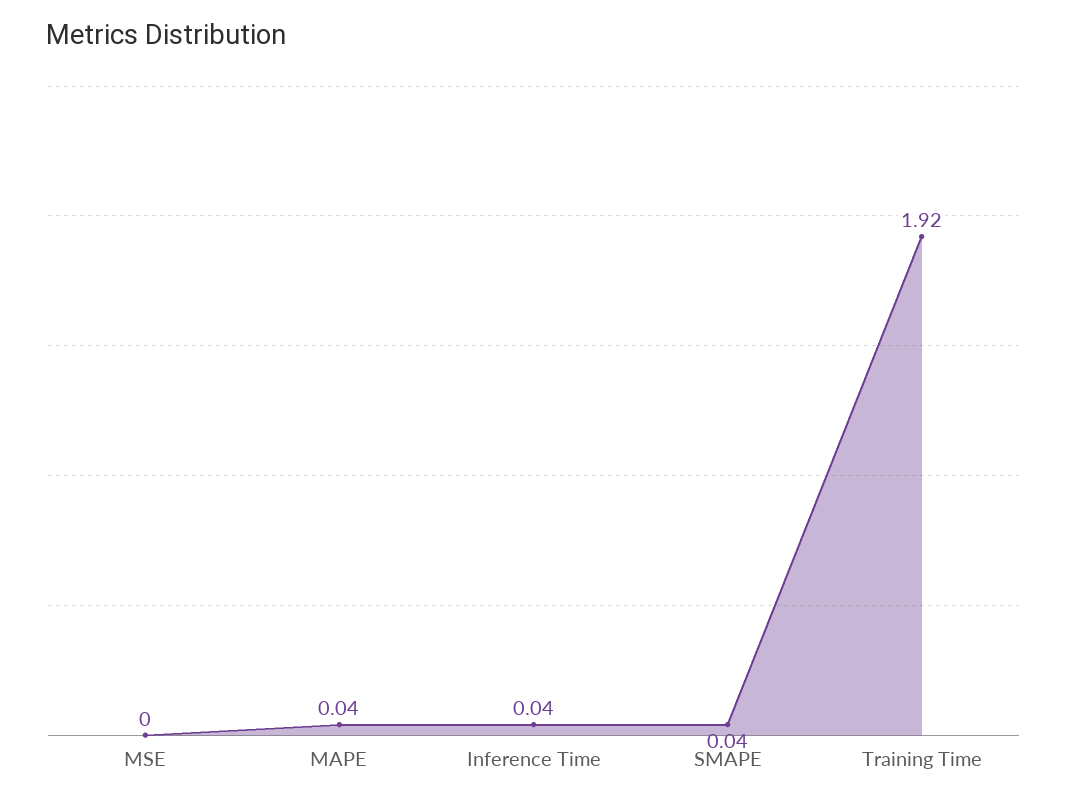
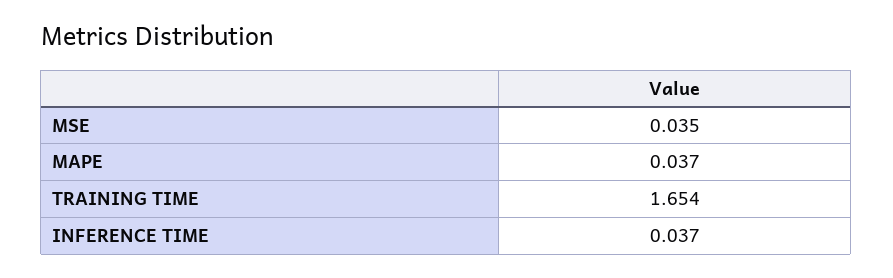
MSE: 0 -> 0.035
SMAPE: 0.04 -> none
Training Time: 1.92 -> 1.654

